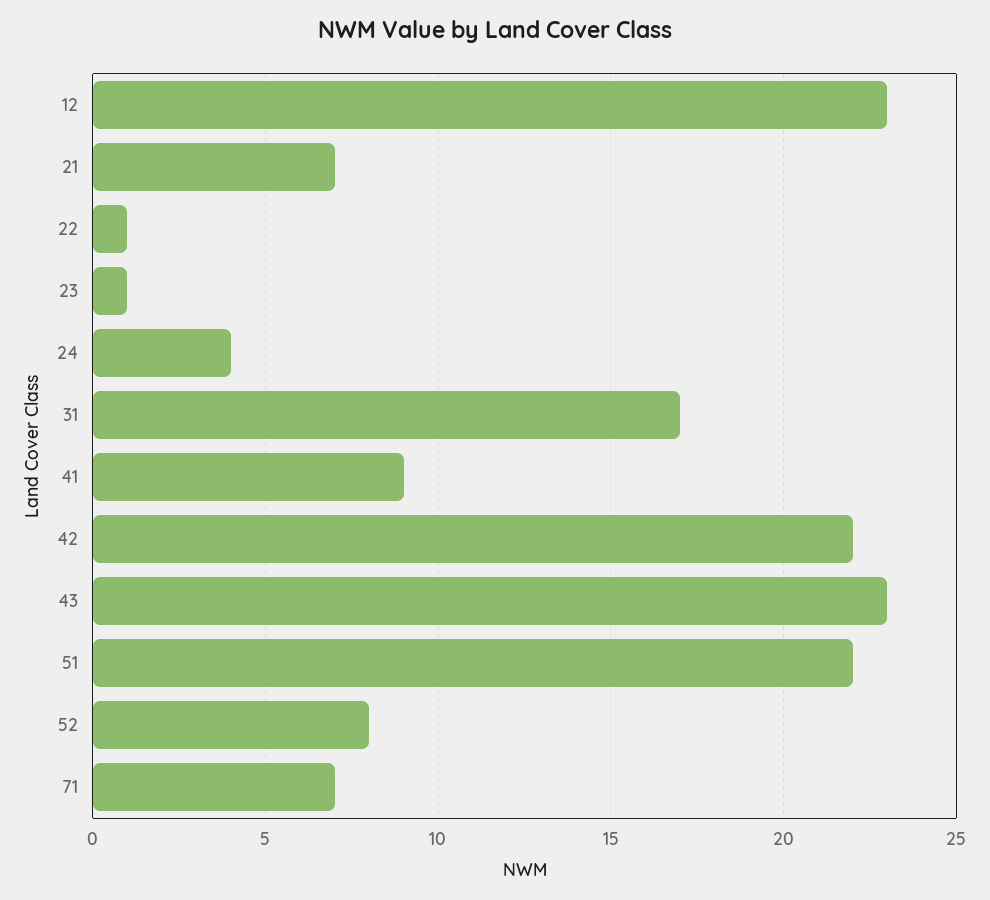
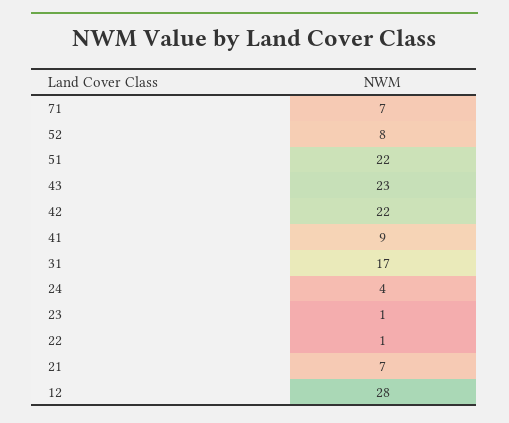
12: 23 -> 28

